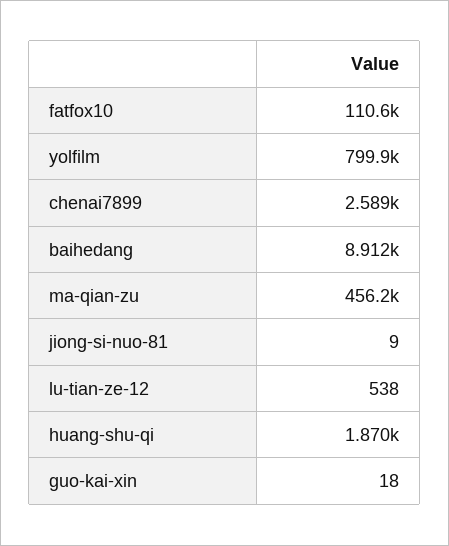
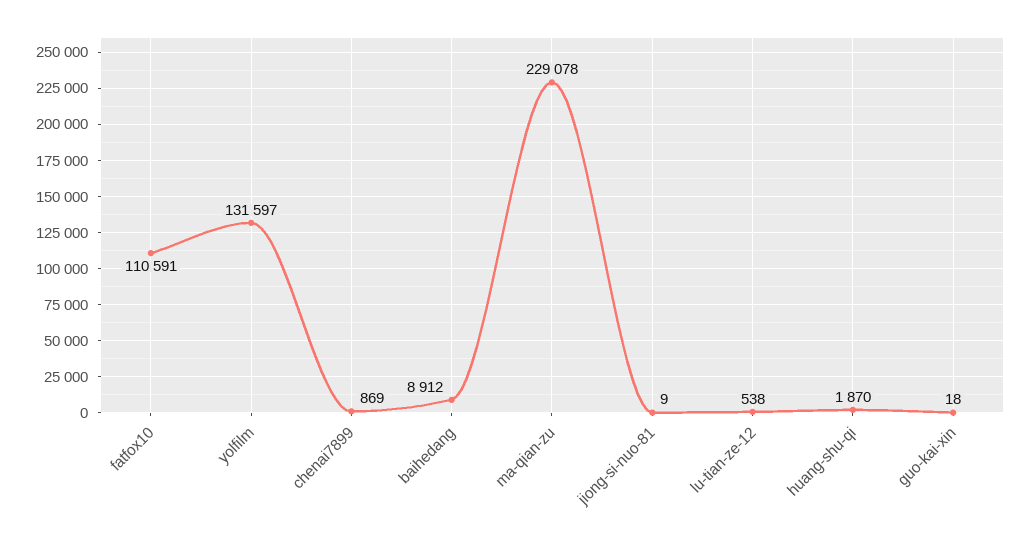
yolfilm: 799900 -> 131597
chenai7899: 2589 -> 869
ma-qian-zu: 456200 -> 229078

